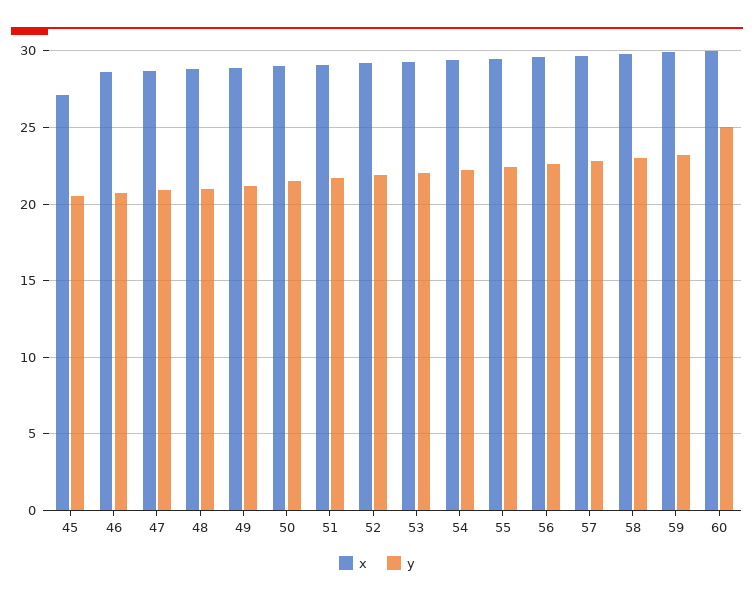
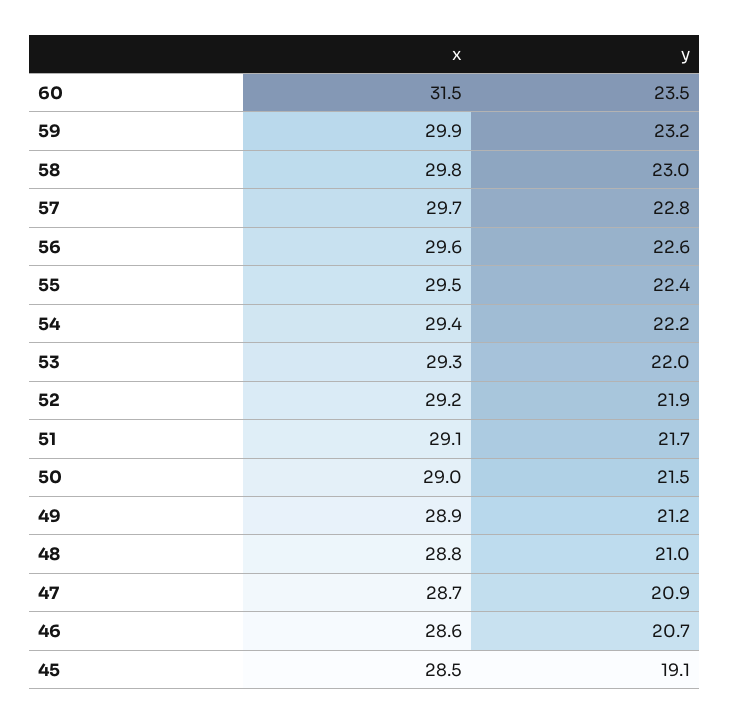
x, 45: 27 -> 28.5
y, 45: 20.5 -> 19.1
x, 60: 30 -> 31.5
y, 60: 25 -> 23.5

